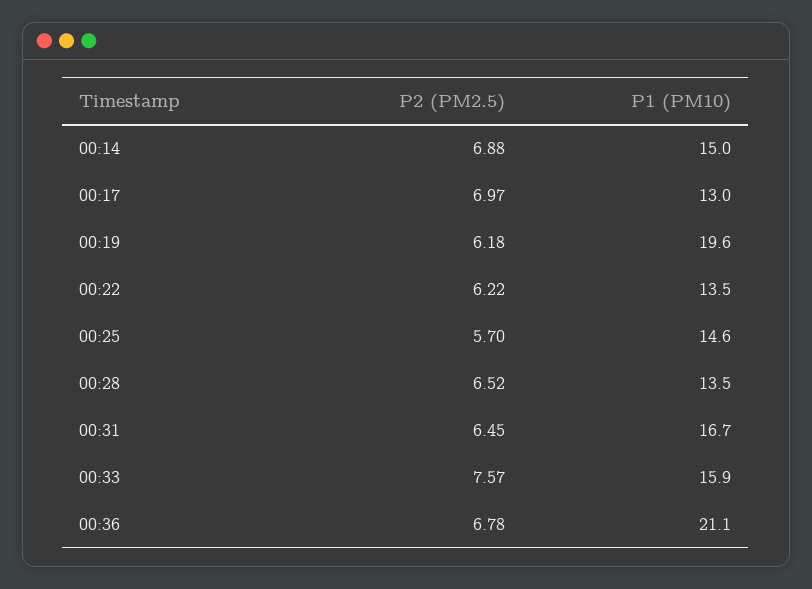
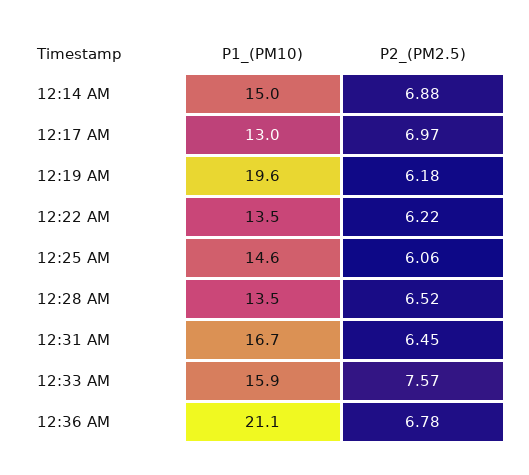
P2 (PM2.5), 00:25: 5.7 -> 6.06

